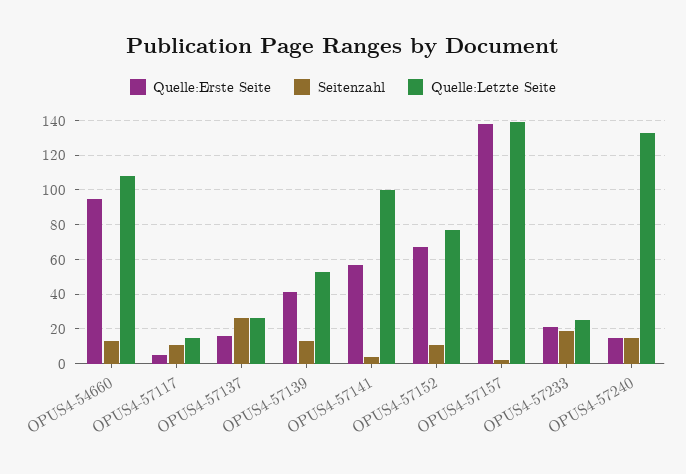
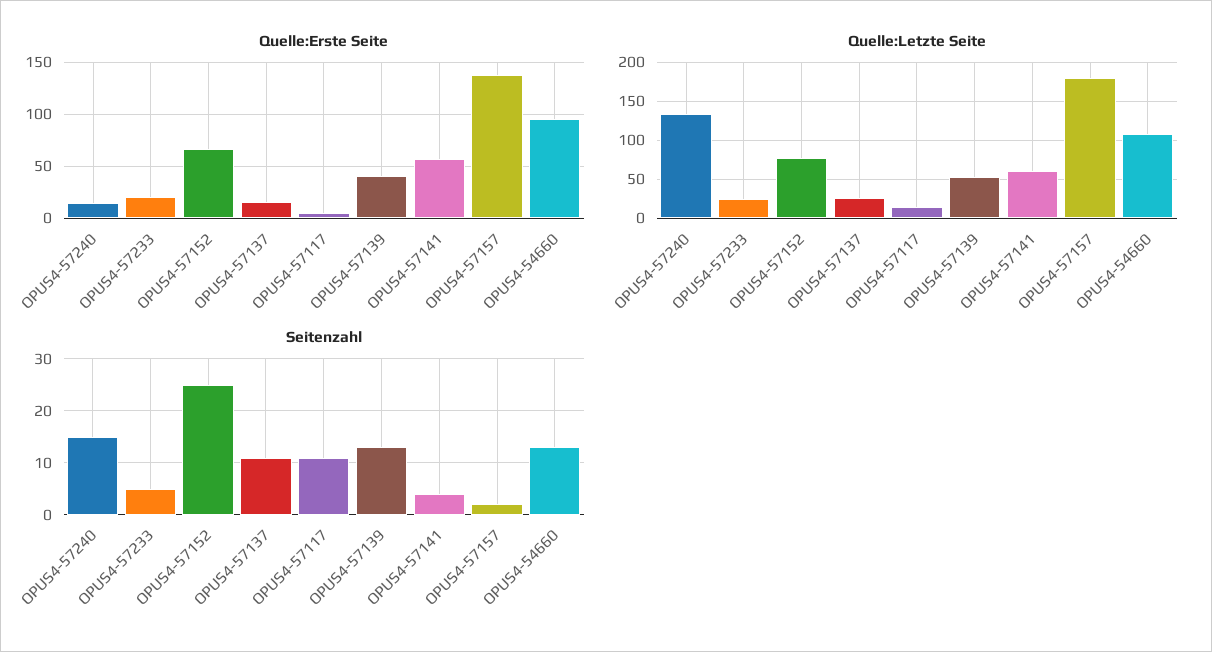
Seitenzahl, OPUS4-57137: 25 -> 10
Quelle:Letzte Seite, OPUS4-57141: 100 -> 60
Seitenzahl, OPUS4-57152: 10 -> 25
Quelle:Letzte Seite, OPUS4-57157: 140 -> 180
Seitenzahl, OPUS4-57233: 20 -> 5

